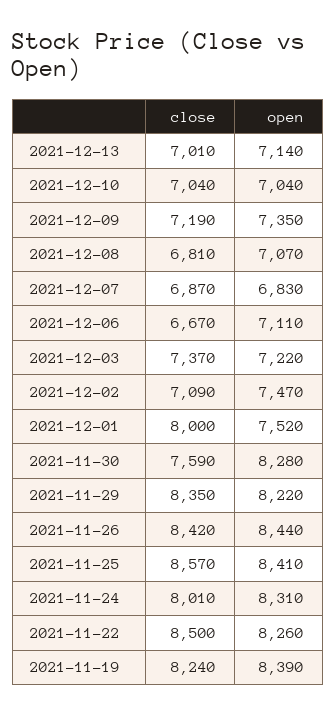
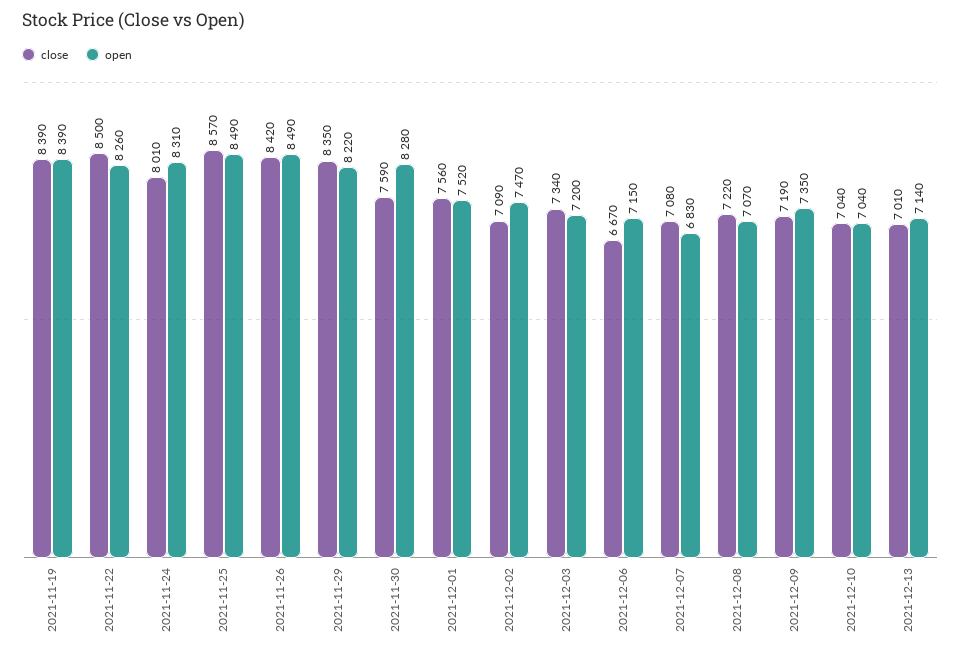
close, 2021-12-08: 6810 -> 7220
close, 2021-12-07: 6870 -> 7080
open, 2021-12-06: 7110 -> 7150
close, 2021-12-03: 7370 -> 7340
open, 2021-12-03: 7220 -> 7200
close, 2021-12-01: 8000 -> 7560
open, 2021-11-26: 8440 -> 8490
open, 2021-11-25: 8410 -> 8490
close, 2021-11-19: 8240 -> 8390

